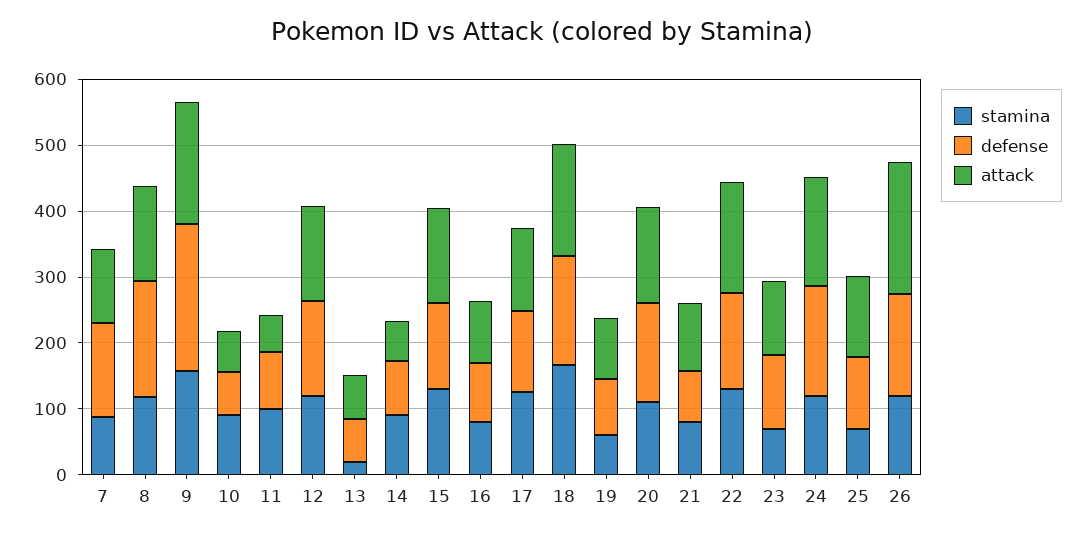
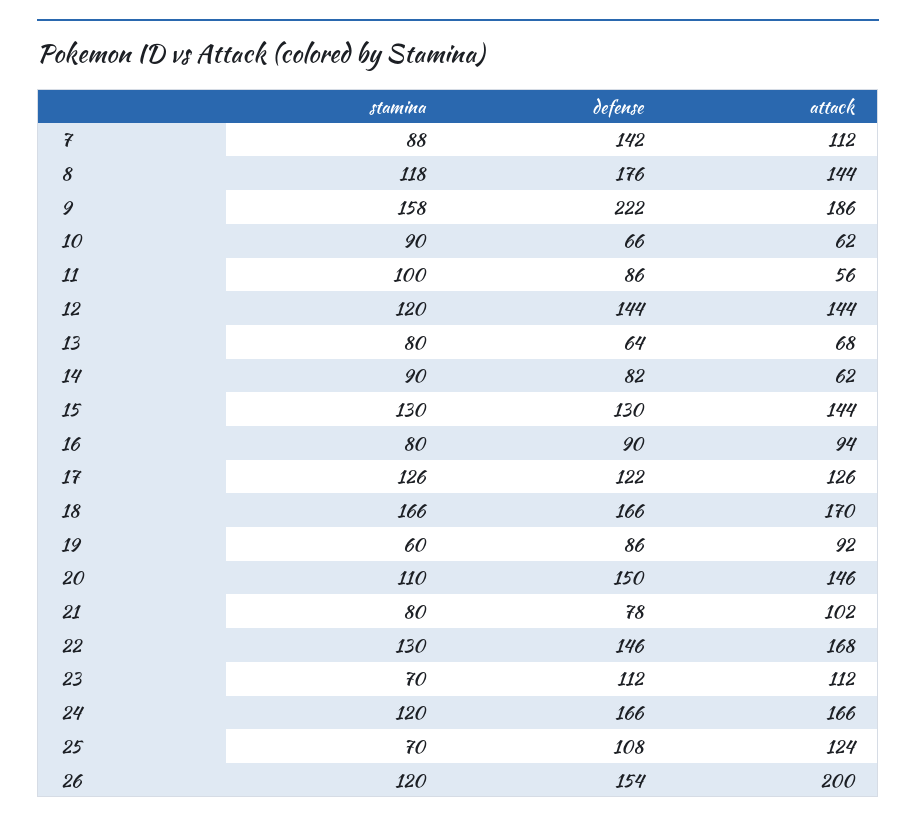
stamina, 13: 20 -> 80

